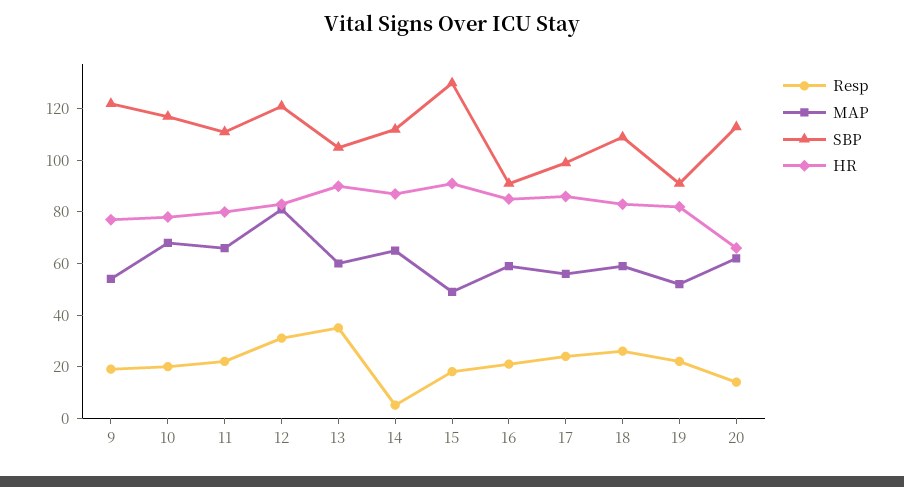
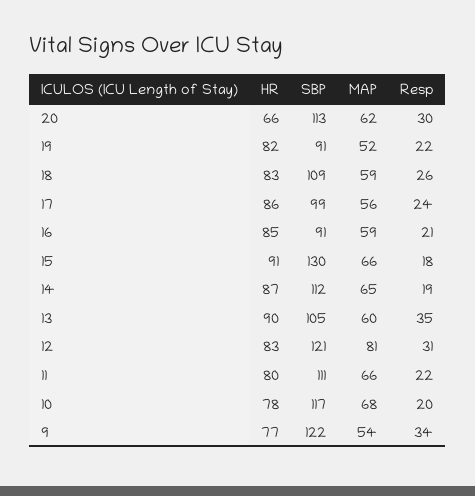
Resp, 9: 20 -> 34
Resp, 14: 5 -> 19
MAP, 15: 50 -> 66
Resp, 20: 15 -> 30

